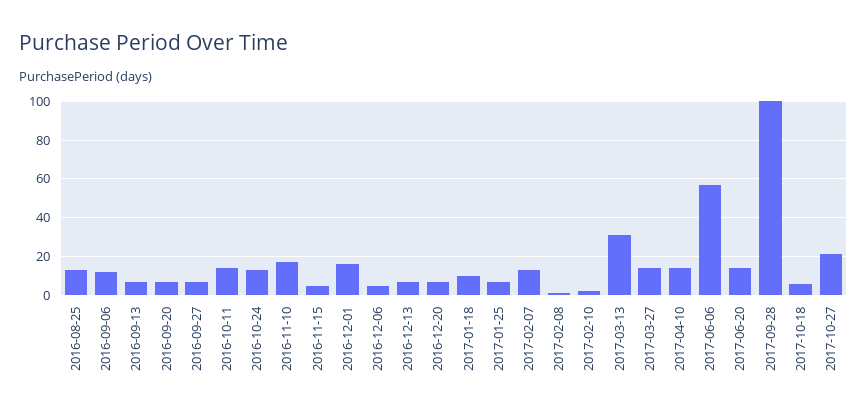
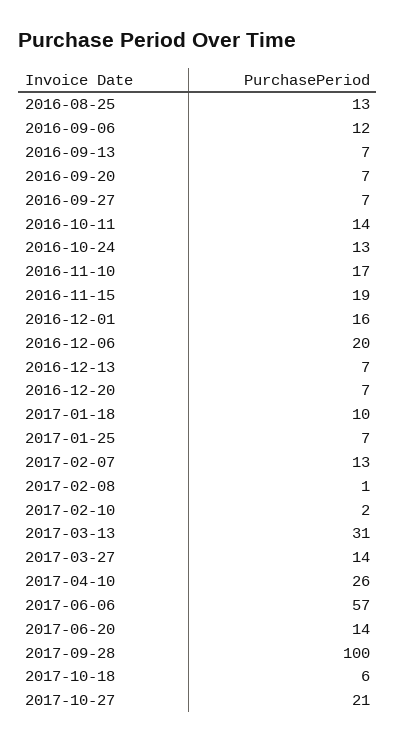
2016-11-15: 5 -> 19
2016-12-06: 5 -> 20
2017-04-10: 15 -> 26

